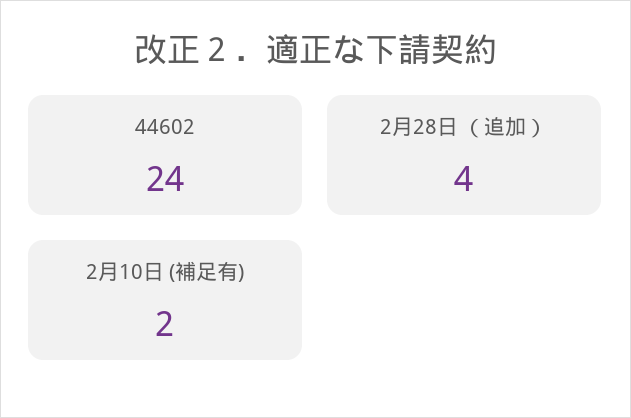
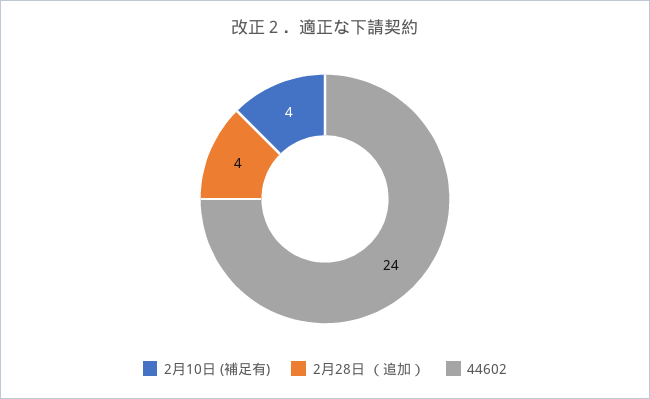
2月10日 (補足有): 2 -> 4

